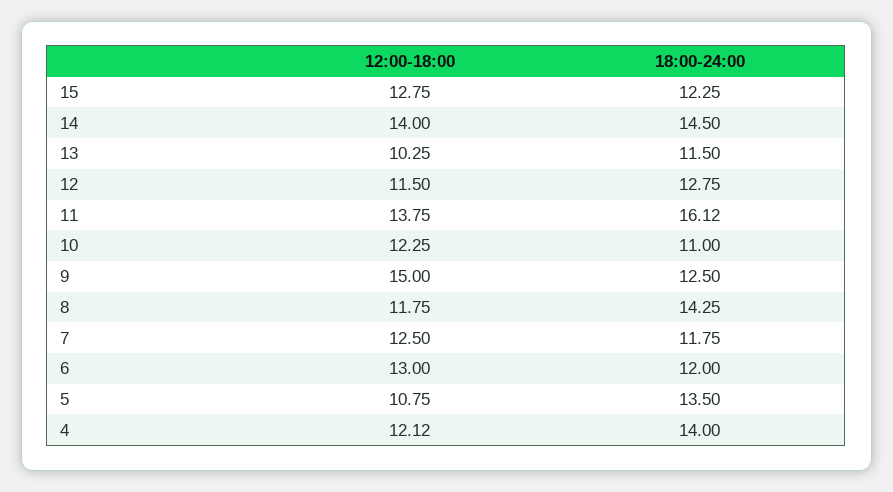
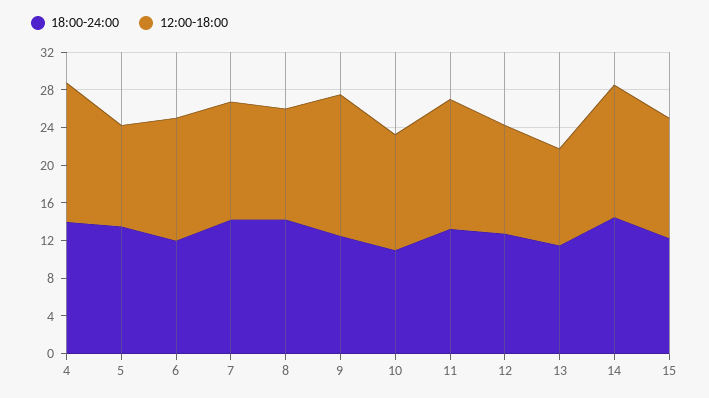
18:00-24:00, 11: 16.12 -> 13
18:00-24:00, 7: 11.75 -> 14
12:00-18:00, 4: 12.12 -> 15

